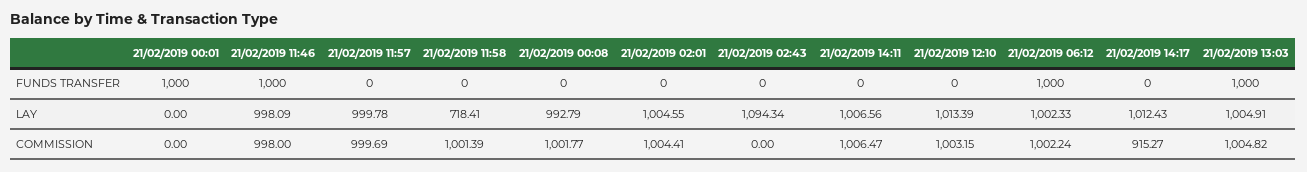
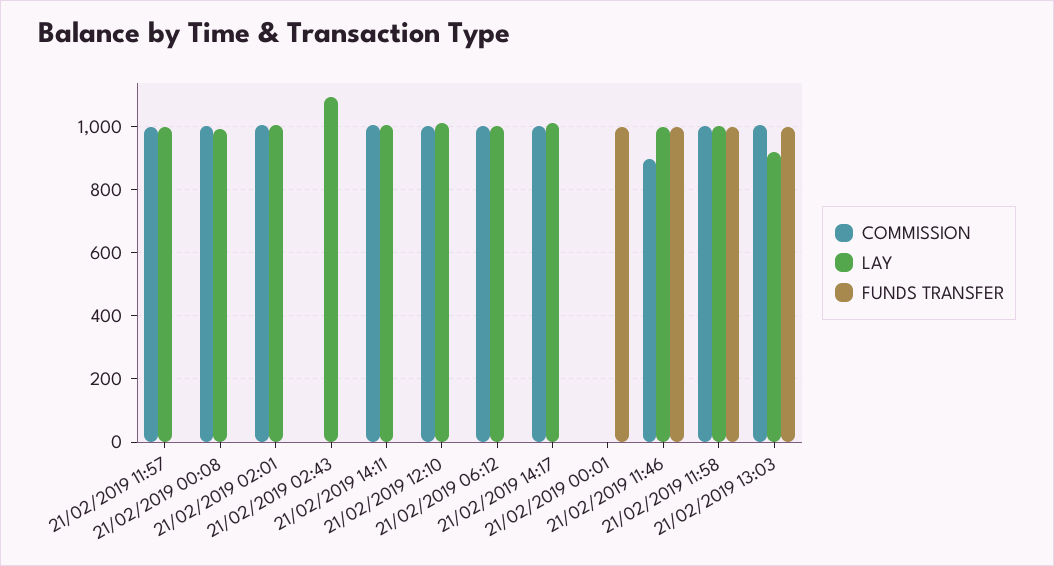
FUNDS TRANSFER, 21/02/2019 11:58: 0 -> 1000
FUNDS TRANSFER, 21/02/2019 06:12: 1000 -> 0
LAY, 21/02/2019 11:58: 718.41 -> 1000
LAY, 21/02/2019 13:03: 1004.91 -> 920
COMMISSION, 21/02/2019 11:46: 998 -> 900
COMMISSION, 21/02/2019 14:17: 915.27 -> 1000

